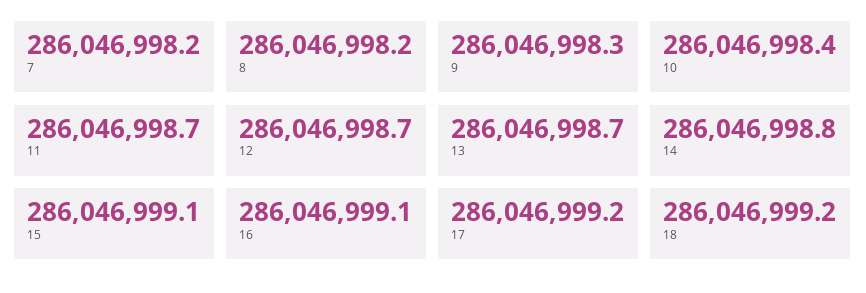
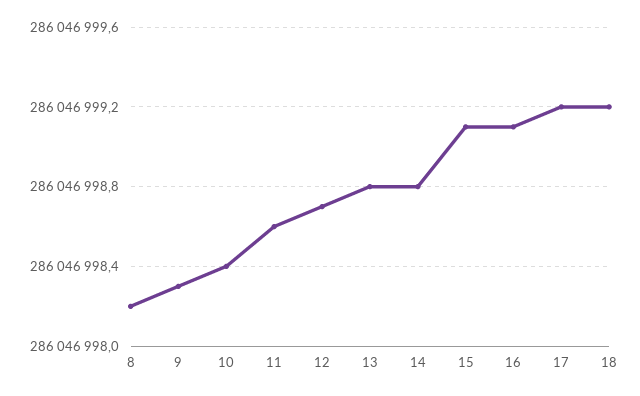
7: 286046998.2 -> none
11: 286046998.7 -> 286046998.6
13: 286046998.7 -> 286046998.8

